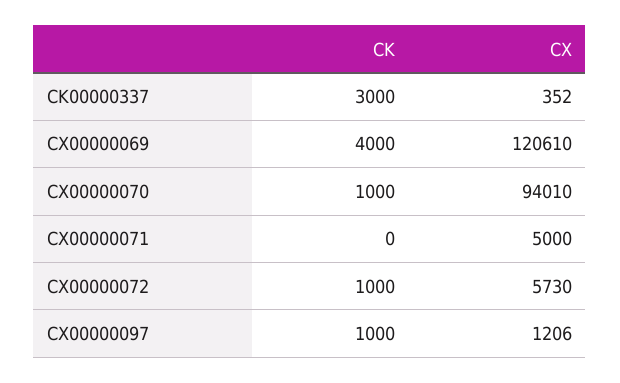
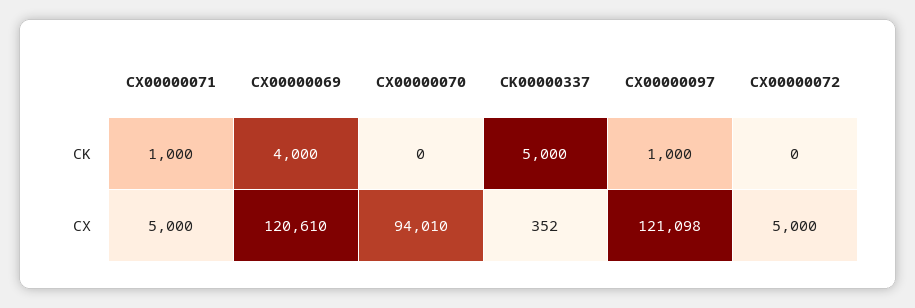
CK, CK00000337: 3000 -> 5000
CK, CX00000070: 1000 -> 0
CK, CX00000071: 0 -> 1000
CK, CX00000072: 1000 -> 0
CX, CX00000072: 5730 -> 5000
CX, CX00000097: 1206 -> 121098

